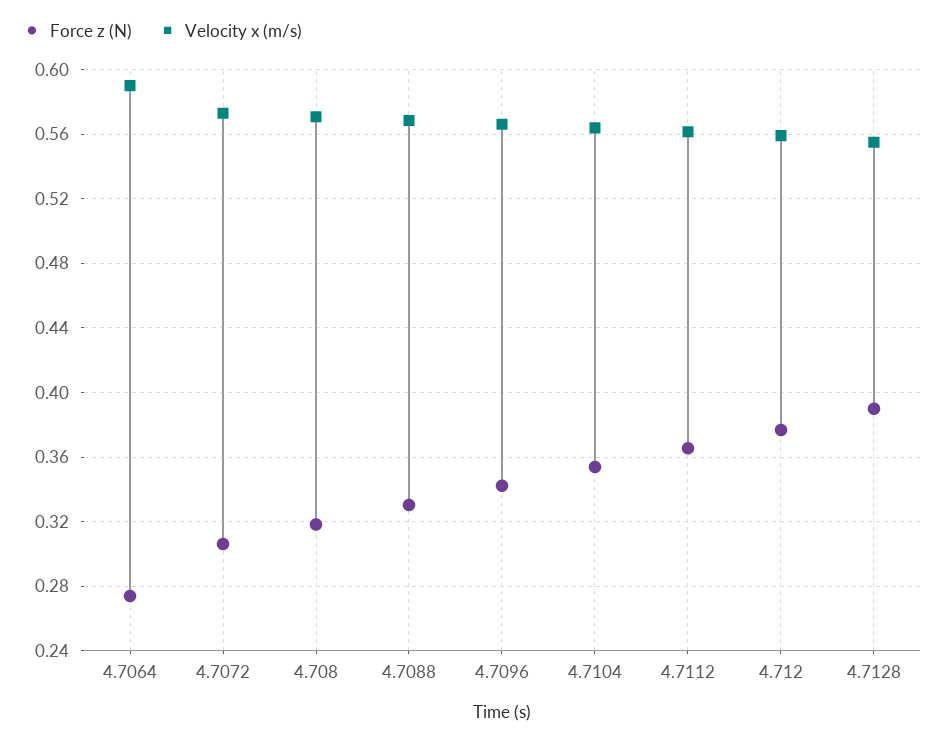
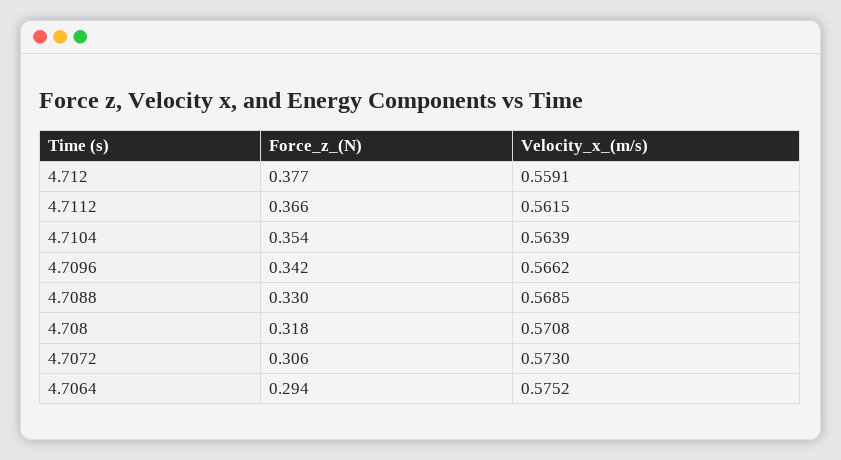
Force z (N), 4.7064: 0.275 -> 0.294
Velocity x (m/s), 4.7064: 0.59 -> 0.5752
Force z (N), 4.7128: 0.39 -> none
Velocity x (m/s), 4.7128: 0.555 -> none

